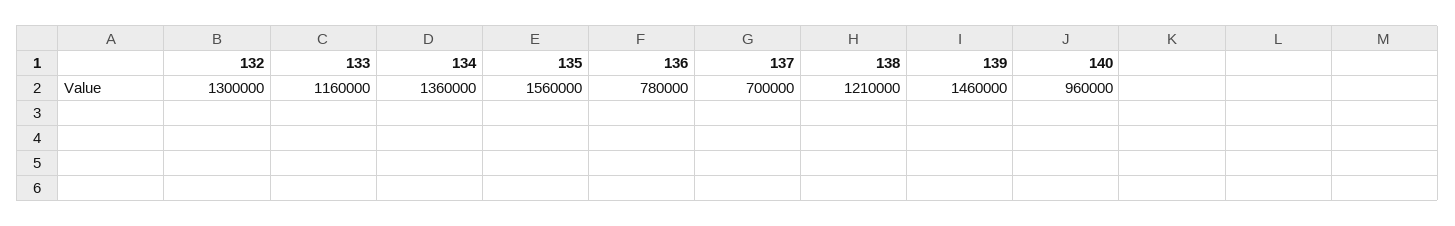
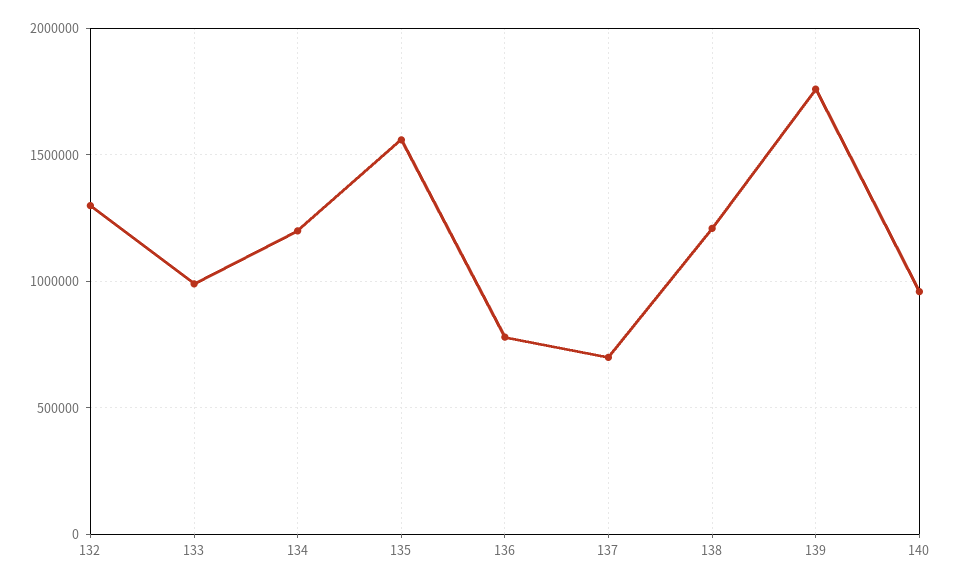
133: 1160000 -> 1000000
134: 1360000 -> 1200000
139: 1460000 -> 1750000

